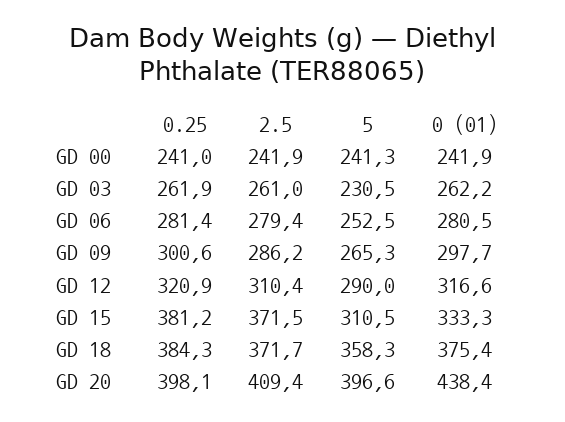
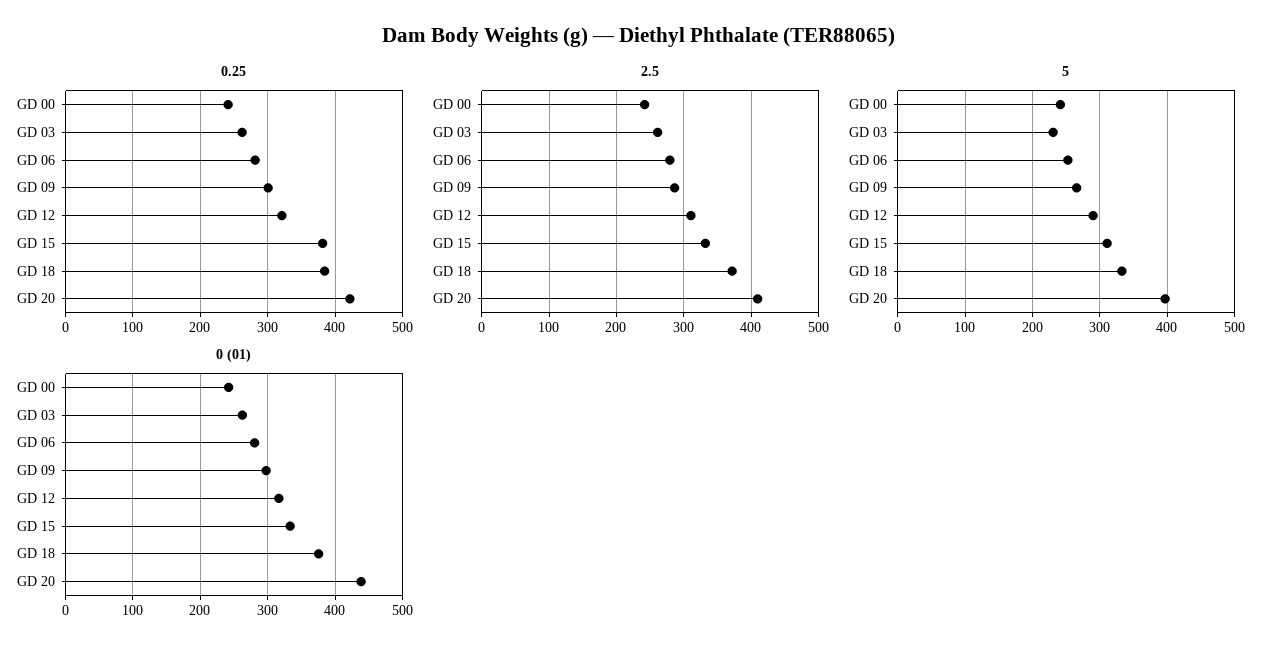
2.5, GD 15: 371.5 -> 330
5, GD 18: 358.3 -> 330
0.25, GD 20: 398.1 -> 420

